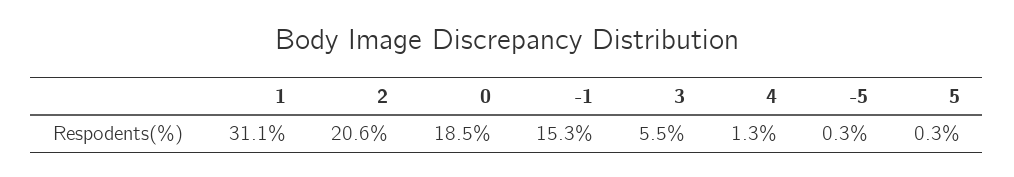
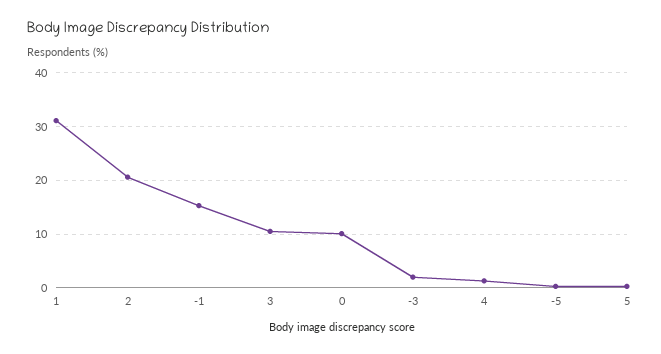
0: 18.5 -> 10
3: 5.5 -> 10
-3: none -> 2

